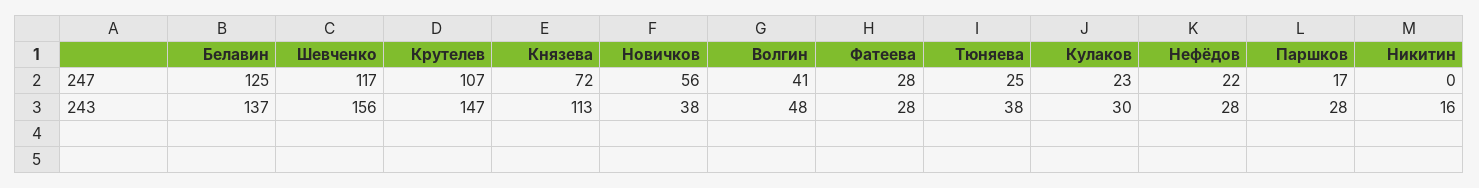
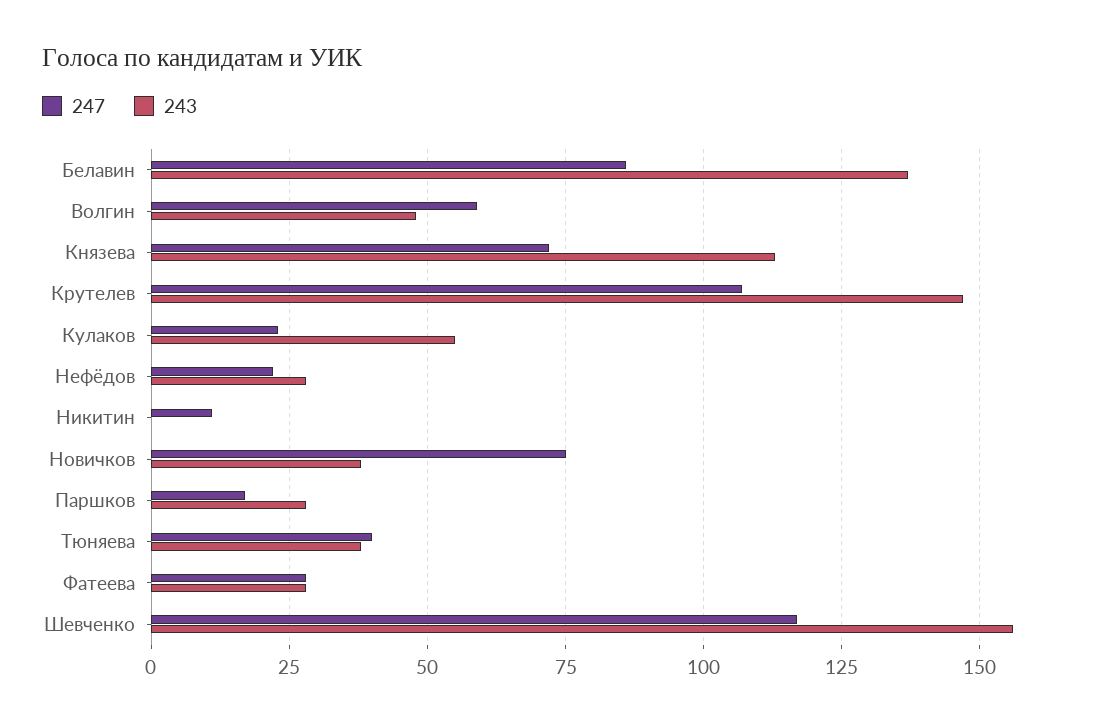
247, Белавин: 125 -> 85
247, Новичков: 56 -> 75
247, Волгин: 41 -> 60
247, Тюняева: 25 -> 40
247, Никитин: 0 -> 10
243, Кулаков: 30 -> 55
243, Никитин: 16 -> 0

